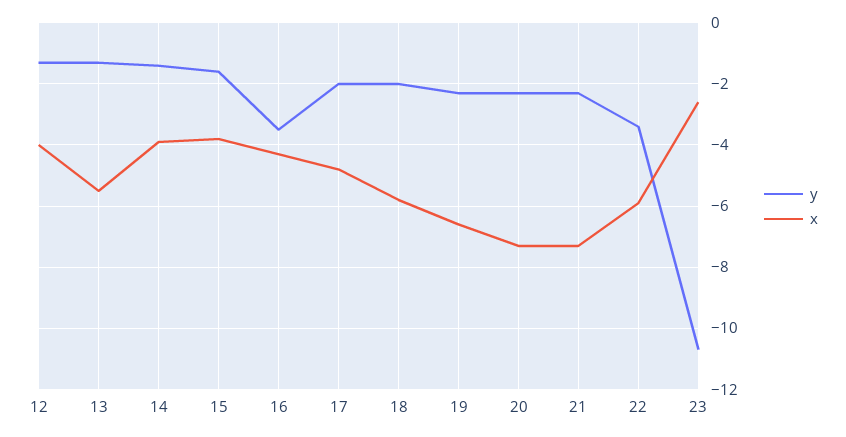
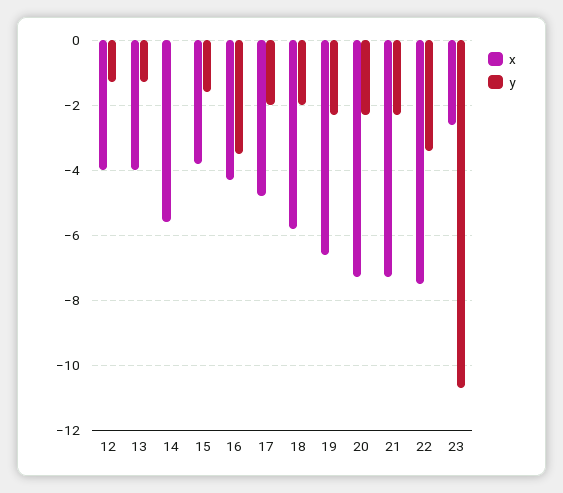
x, 13: -5.5 -> -4
y, 14: -1.5 -> 0
x, 14: -4 -> -5.5
x, 22: -6 -> -7.5

